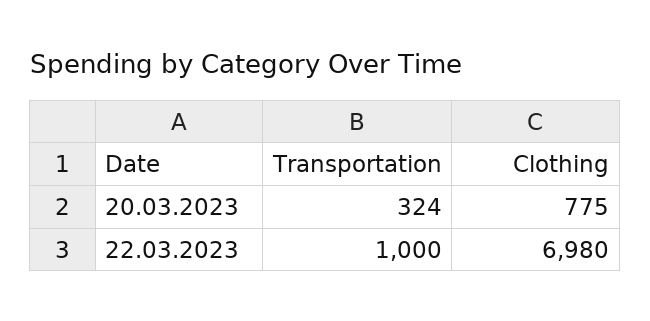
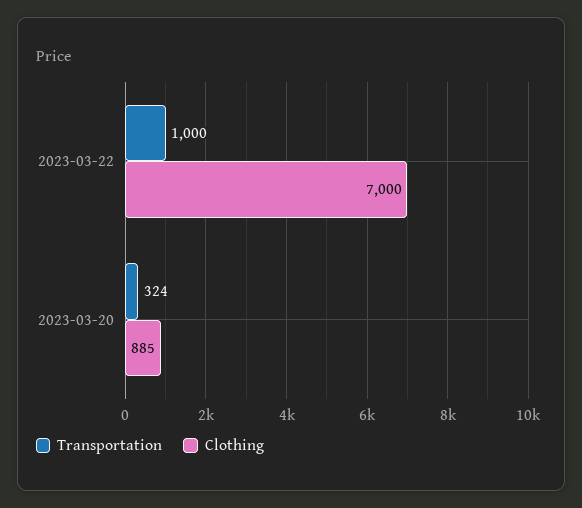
Clothing, 20.03.2023: 775 -> 885
Clothing, 22.03.2023: 6980 -> 7000

